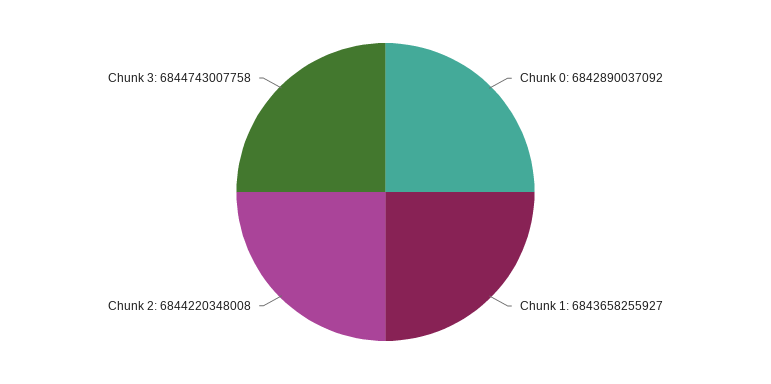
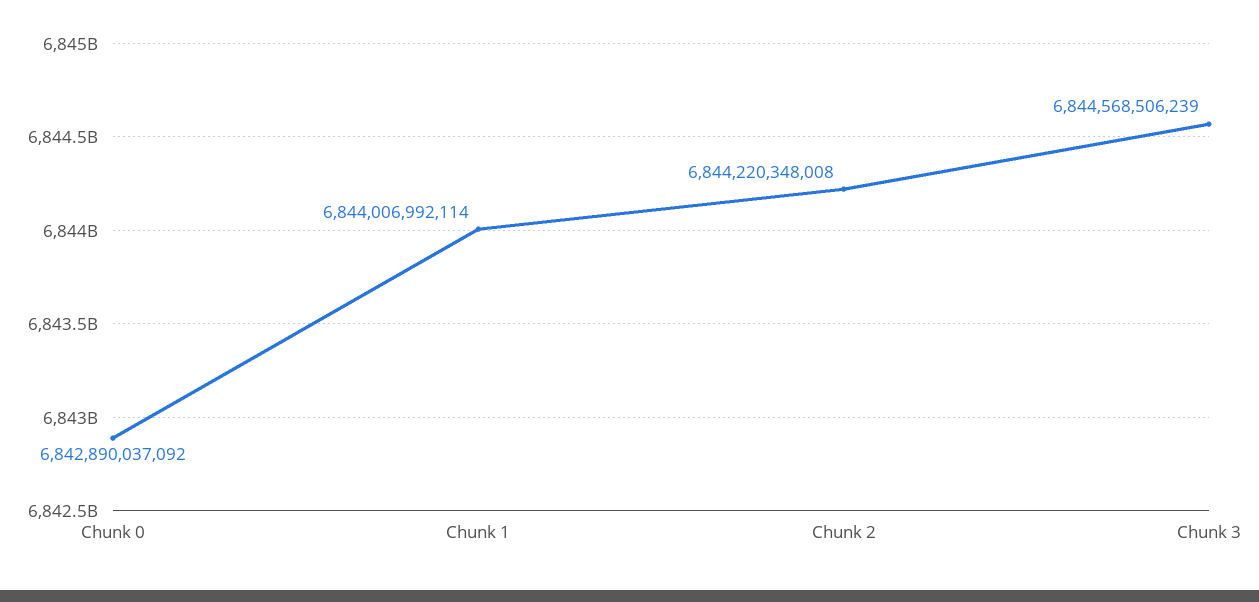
Chunk 1: 6843658255927 -> 6844006992114
Chunk 3: 6844743007758 -> 6844568506239

